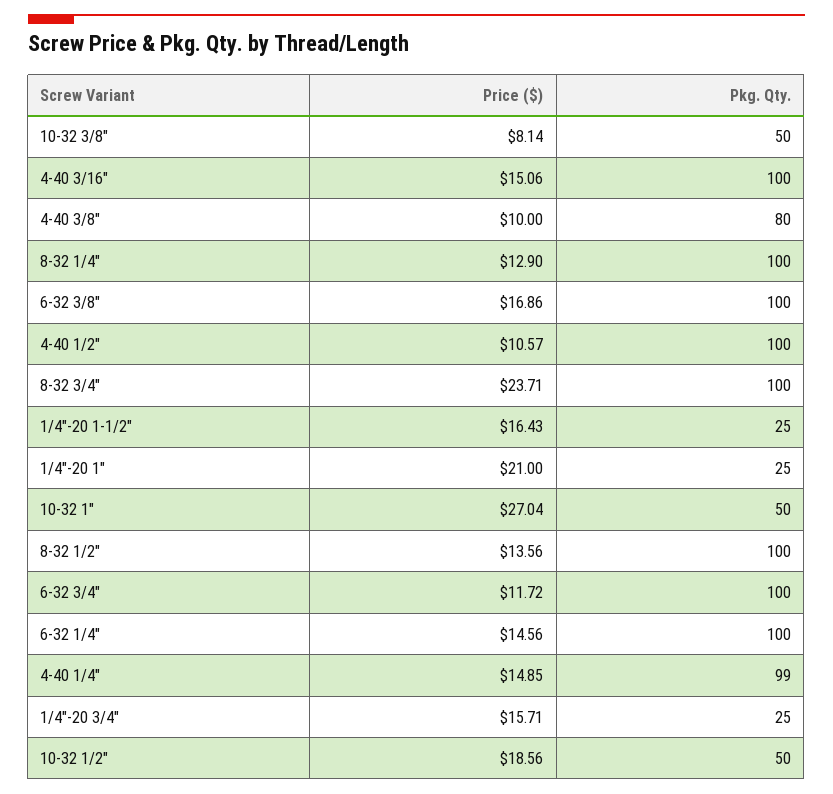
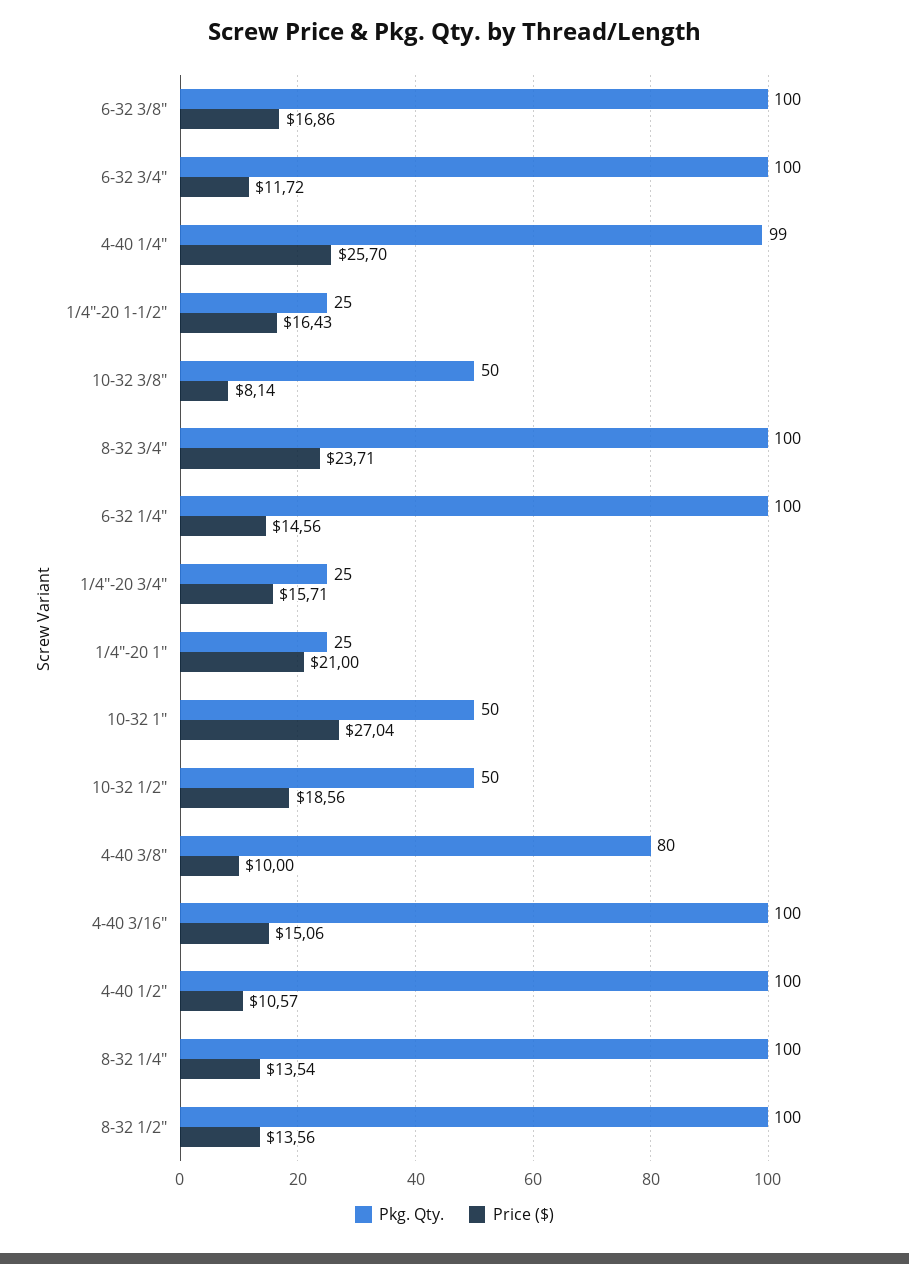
Price ($), 8-32 1/4": 12.9 -> 13.54
Price ($), 4-40 1/4": 14.85 -> 25.7

